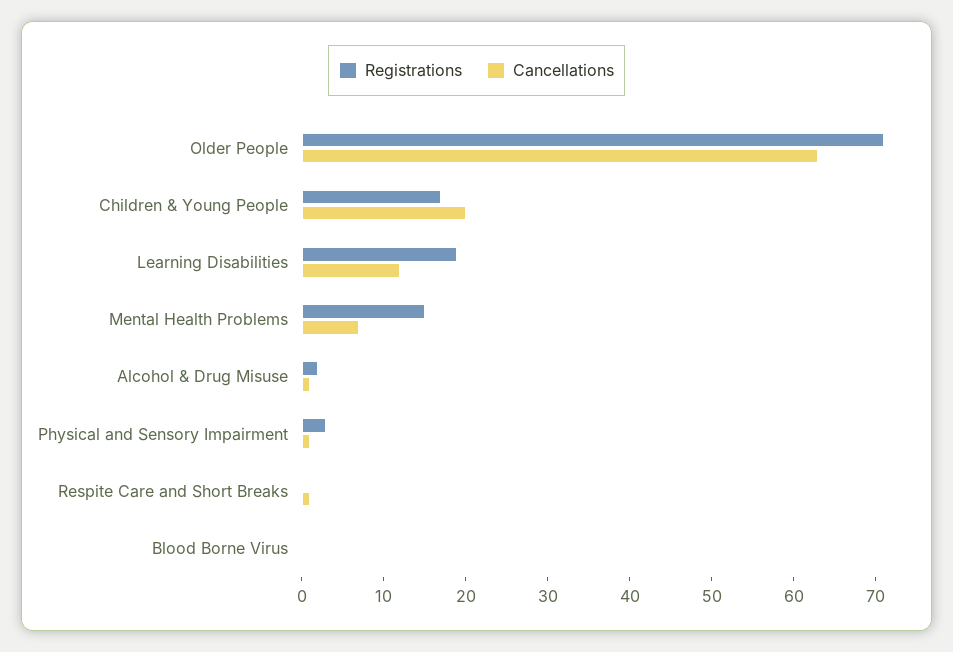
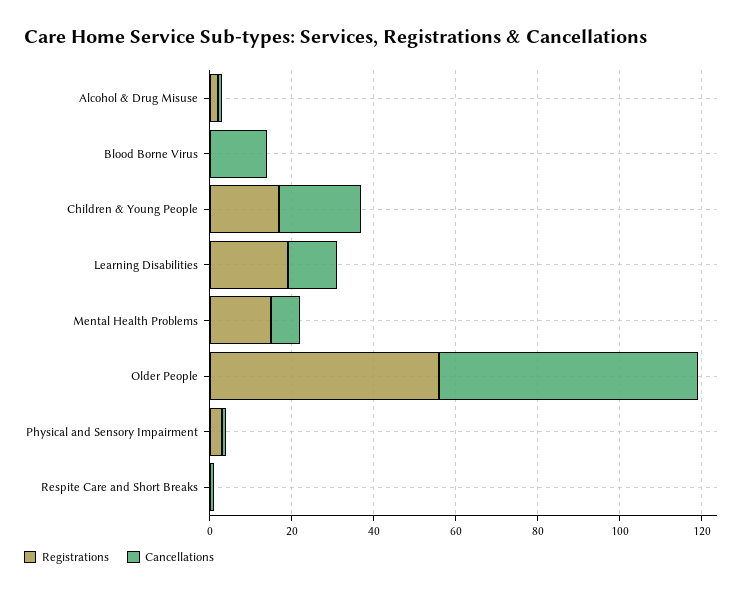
Registrations, Older People: 71 -> 55
Cancellations, Blood Borne Virus: 0 -> 15

